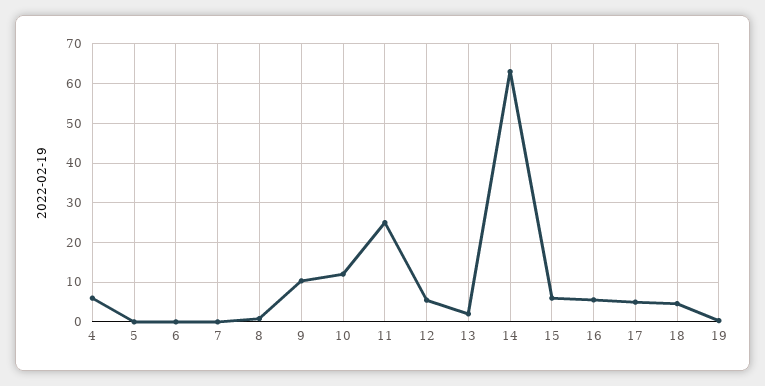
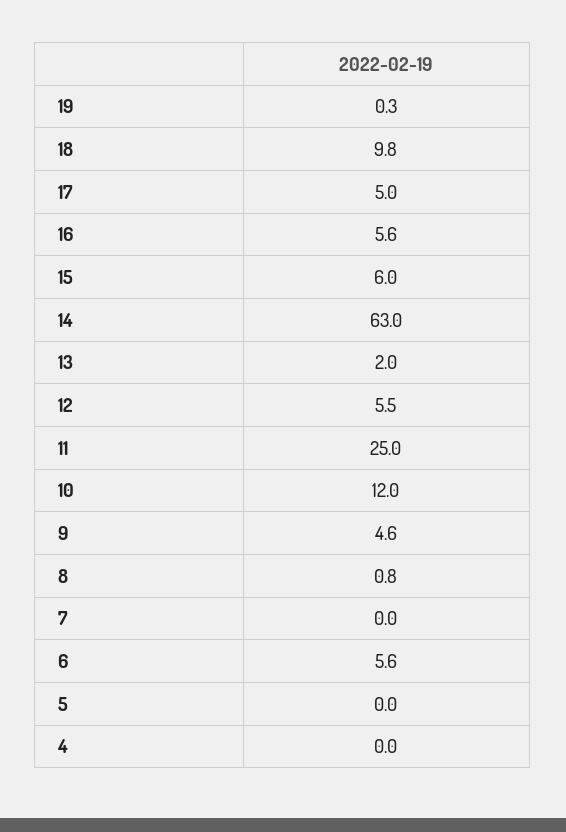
4: 6 -> 0
6: 0 -> 5.6
9: 10 -> 4.6
18: 4 -> 9.8

